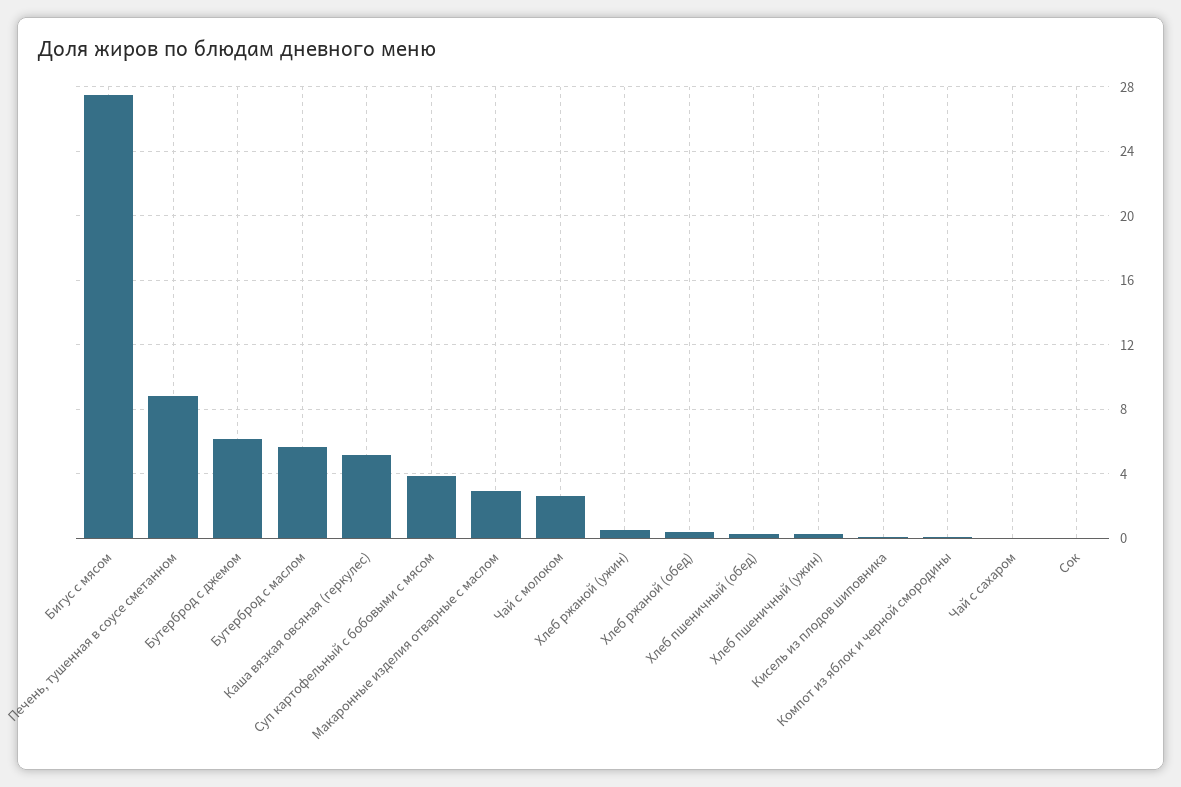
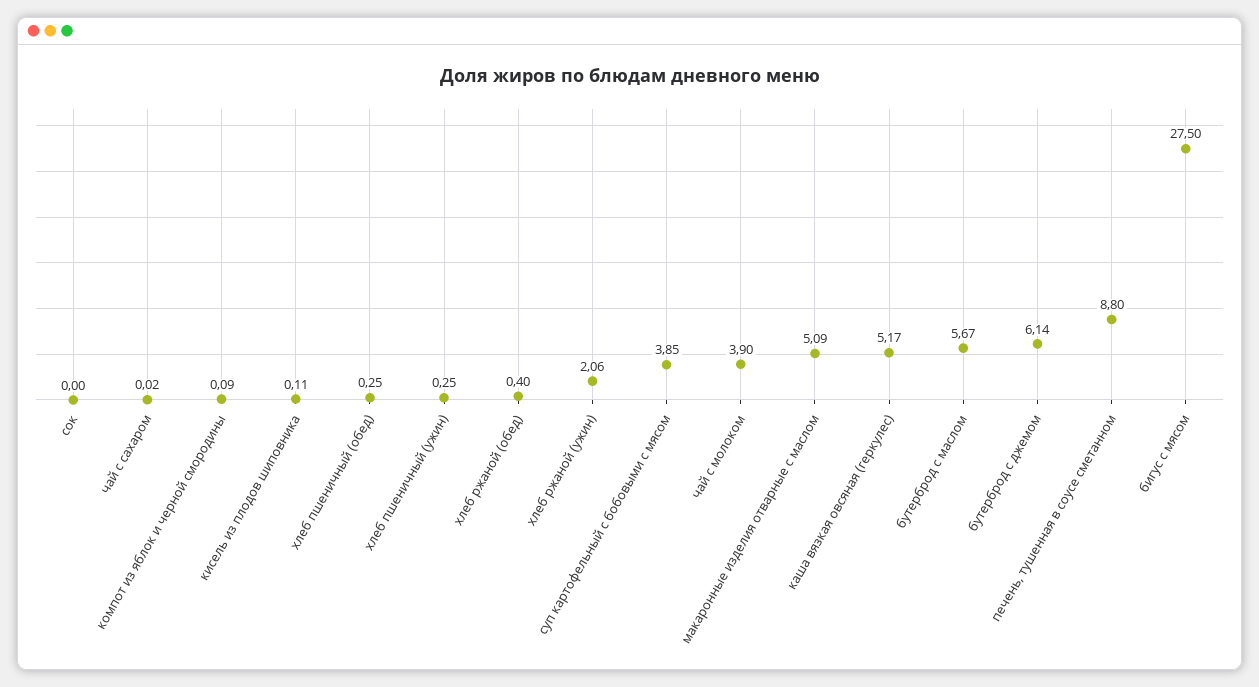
Макаронные изделия отварные с маслом: 3 -> 5.09
Чай с молоком: 2.5 -> 3.9
Хлеб ржаной (ужин): 0.5 -> 2.06

